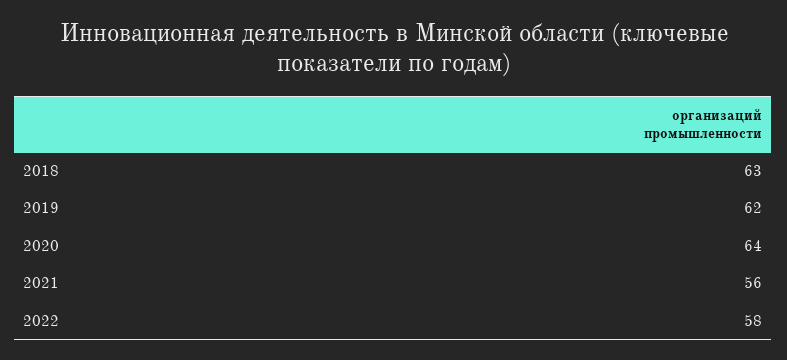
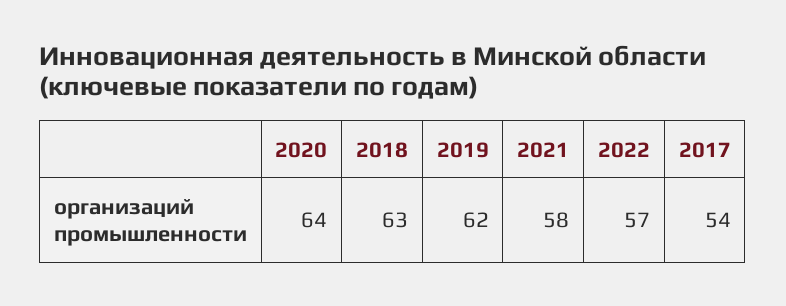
2021: 56 -> 58
2022: 58 -> 57
2017: none -> 54

